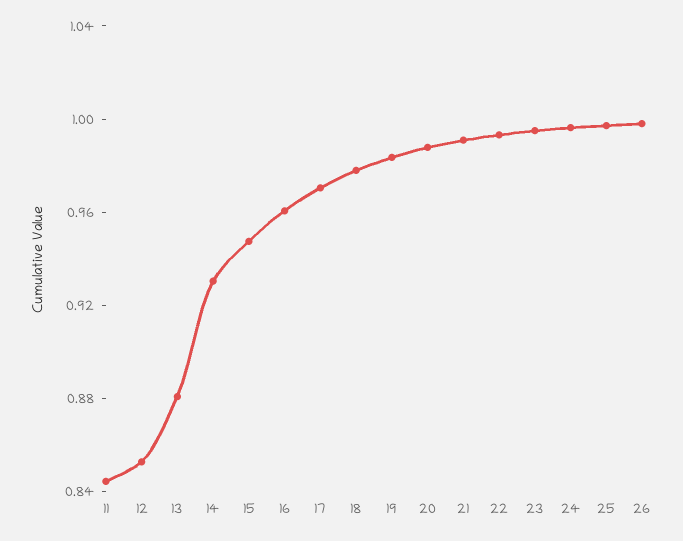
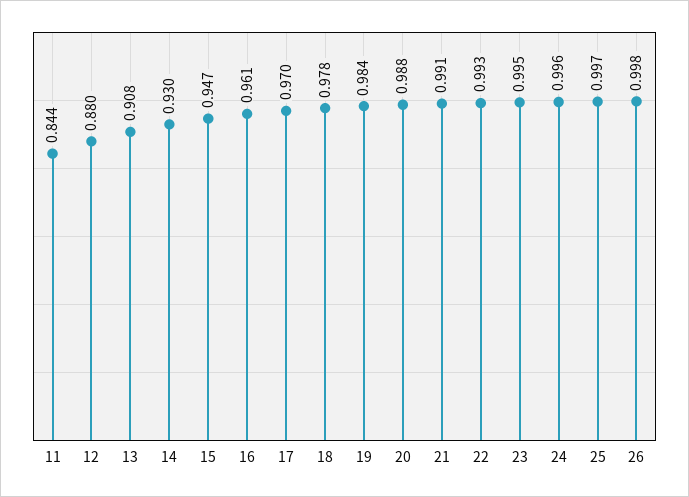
12: 0.85 -> 0.88
13: 0.88 -> 0.908

